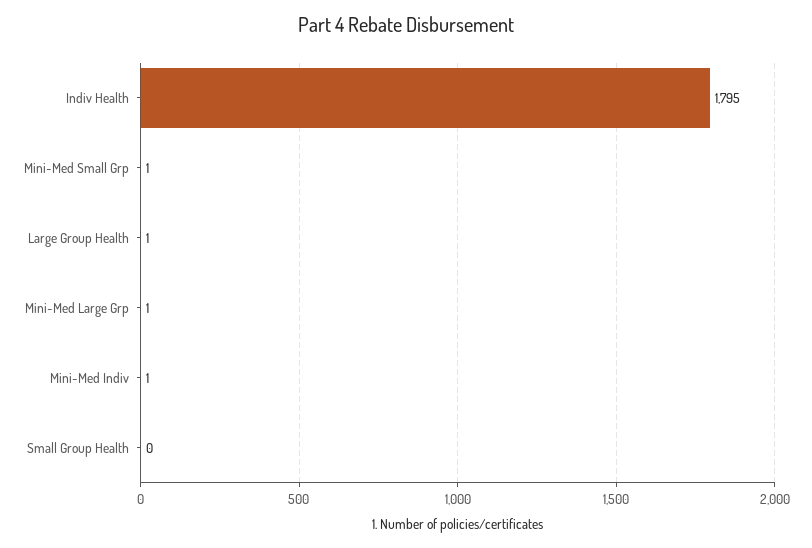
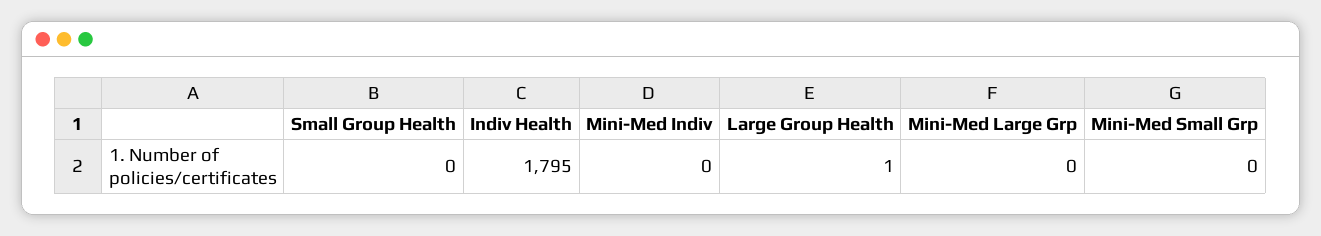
Mini-Med Small Grp: 1 -> 0
Mini-Med Large Grp: 1 -> 0
Mini-Med Indiv: 1 -> 0

